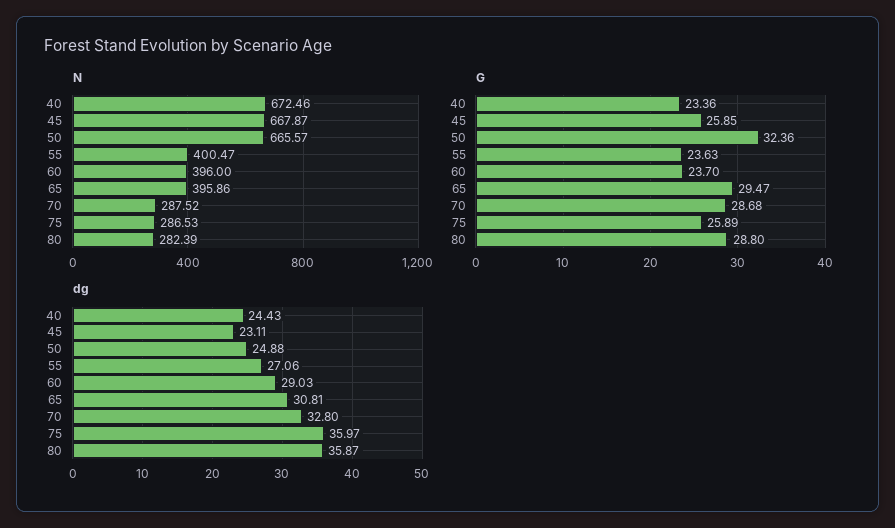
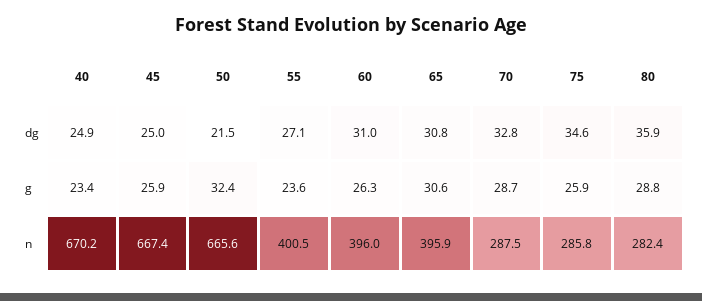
N, 40: 672.46 -> 670.2
N, 45: 667.87 -> 667.4
N, 75: 286.53 -> 285.8
G, 60: 23.7 -> 26.3
G, 65: 29.47 -> 30.6
dg, 40: 24.43 -> 24.9
dg, 45: 23.11 -> 25
dg, 50: 24.88 -> 21.5
dg, 60: 29.03 -> 31
dg, 75: 35.97 -> 34.6

